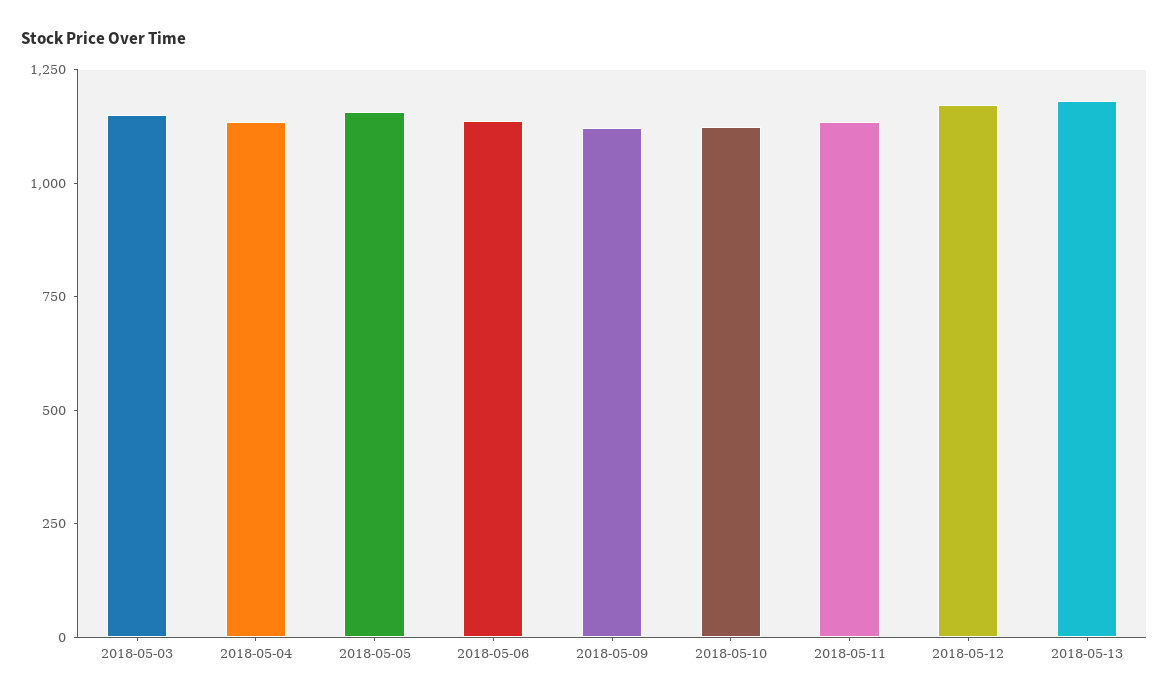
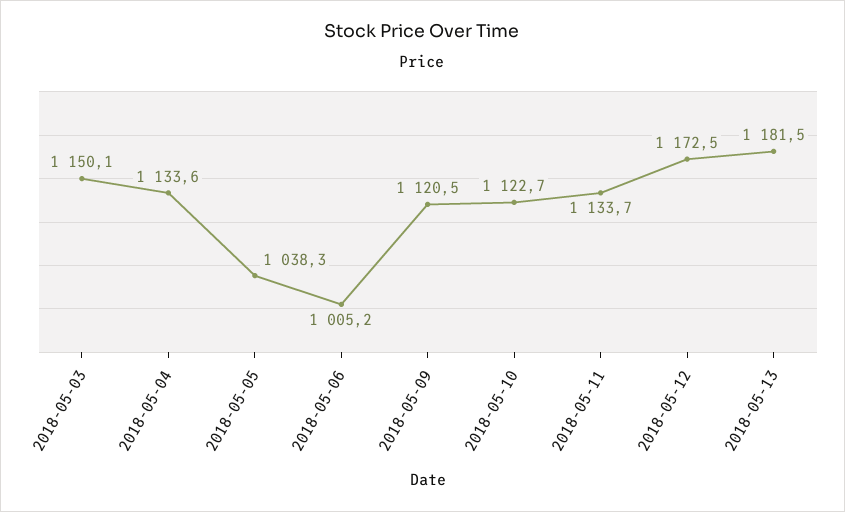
2018-05-05: 1150 -> 1038.3
2018-05-06: 1150 -> 1005.2

